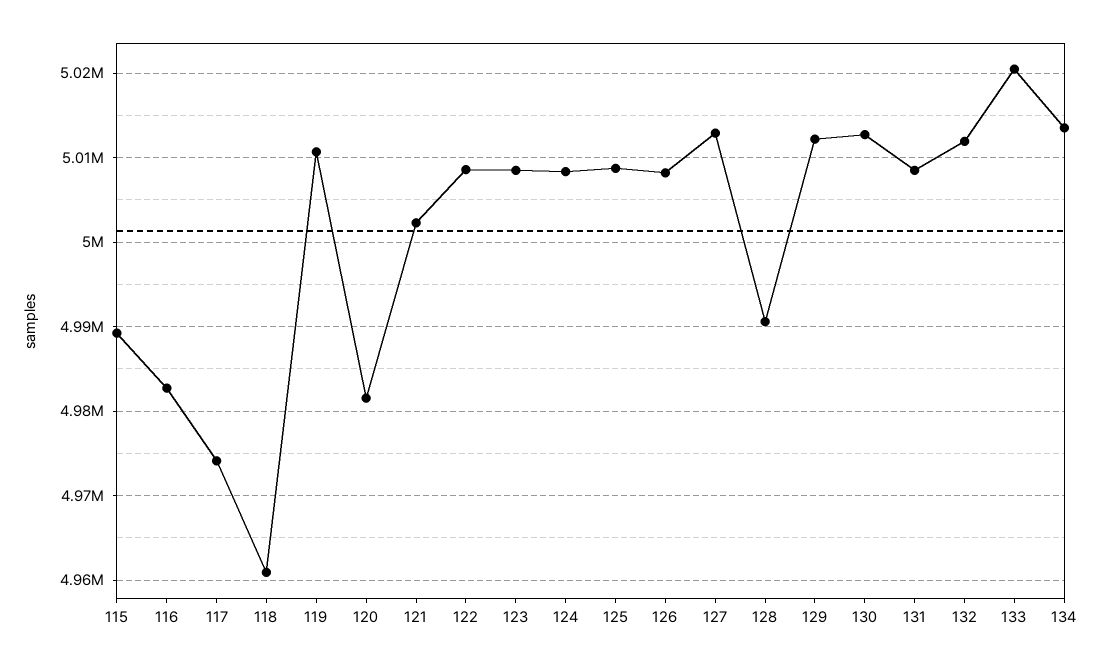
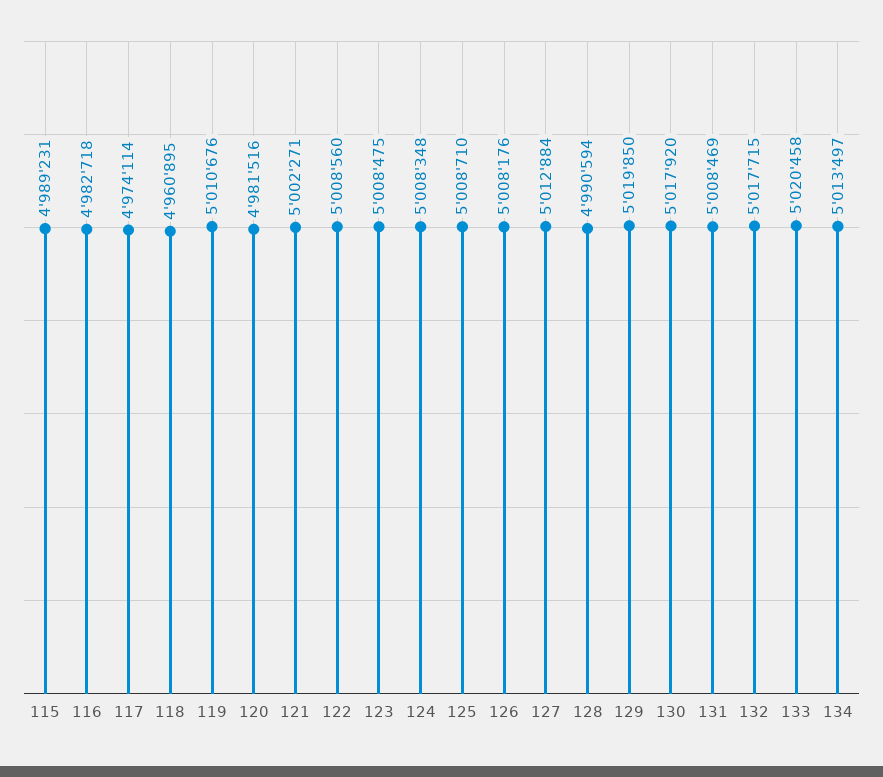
129: 5012000 -> 5019850
130: 5013000 -> 5017920
132: 5012000 -> 5017715

